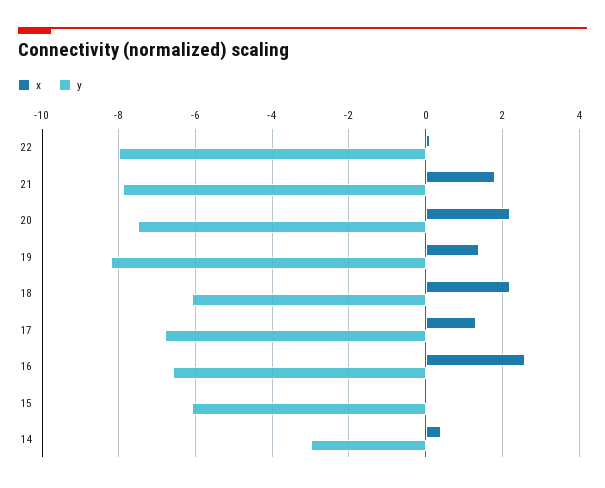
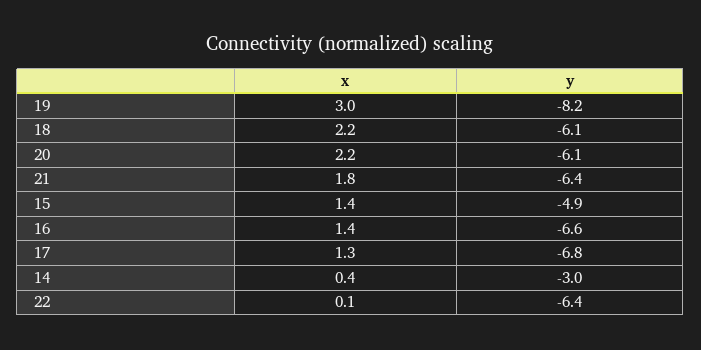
y, 22: -8 -> -6.4
y, 21: -8 -> -6.4
y, 20: -7.5 -> -6.1
x, 19: 1.5 -> 3
x, 16: 2.5 -> 1.4
x, 15: 0 -> 1.4
y, 15: -6 -> -4.9

